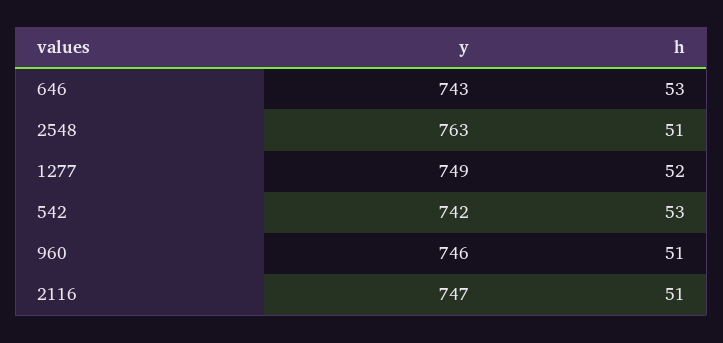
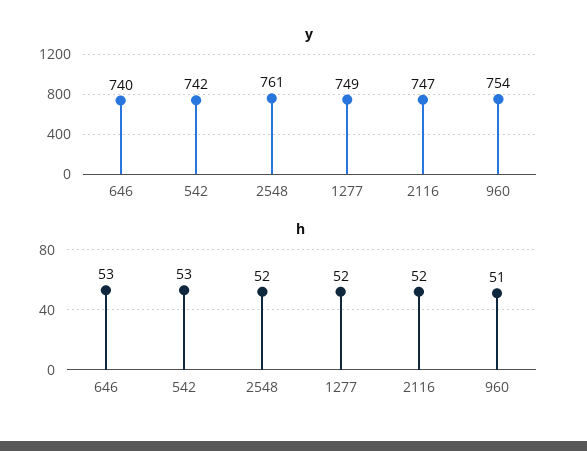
y, 646: 743 -> 740
y, 2548: 763 -> 761
h, 2548: 51 -> 52
y, 960: 746 -> 754
h, 2116: 51 -> 52

